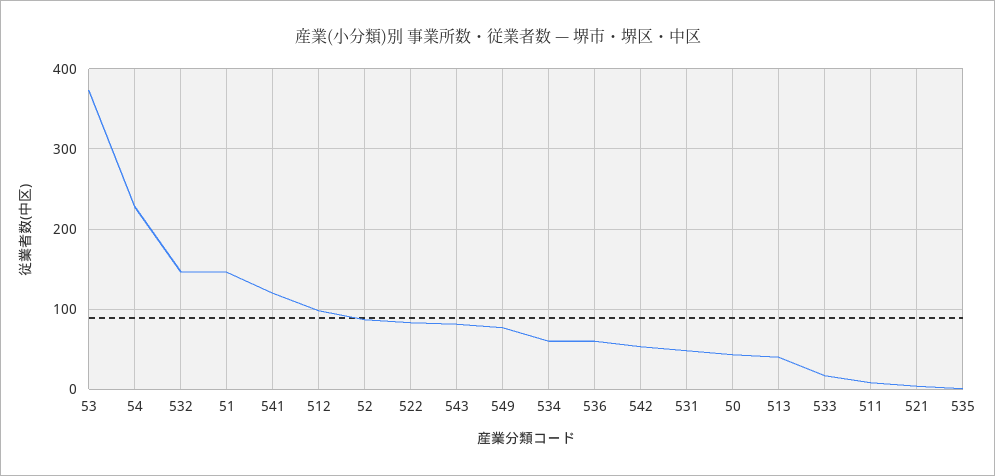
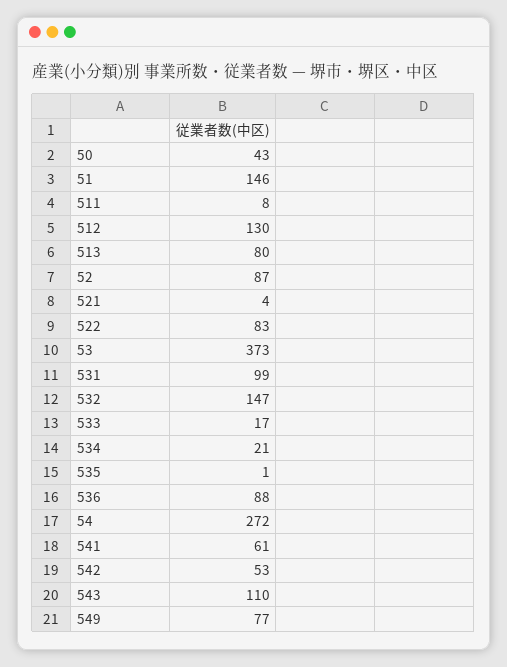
54: 230 -> 272
541: 120 -> 61
512: 100 -> 130
543: 80 -> 110
534: 60 -> 21
536: 60 -> 88
531: 50 -> 99
513: 40 -> 80

